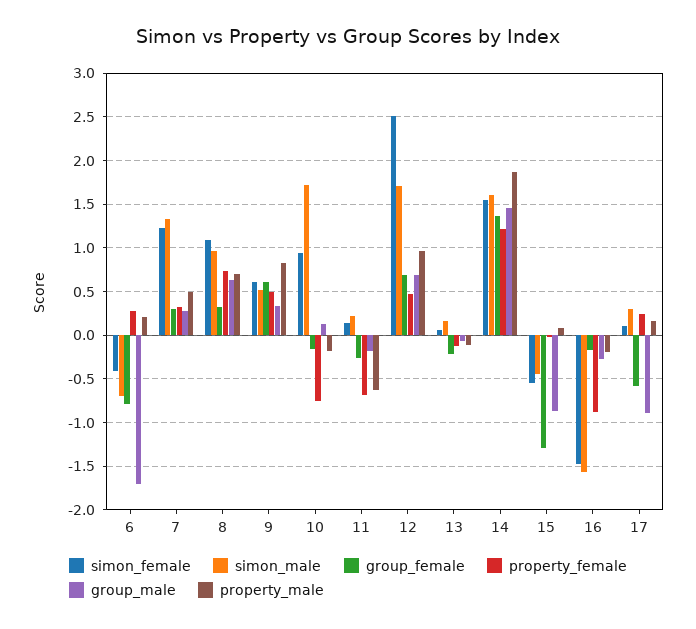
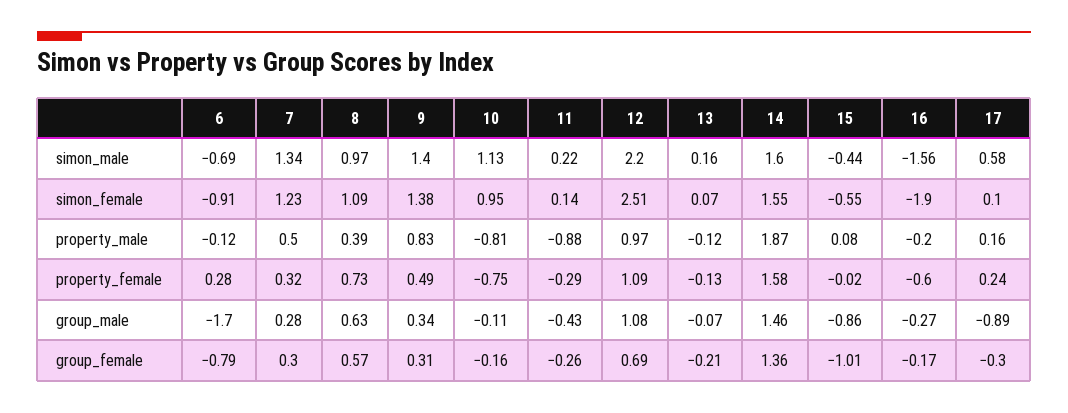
simon_female, 6: -0.4 -> -0.91
property_male, 6: 0.2 -> -0.12
group_female, 8: 0.3 -> 0.57
property_male, 8: 0.7 -> 0.39
simon_female, 9: 0.6 -> 1.38
simon_male, 9: 0.5 -> 1.4
group_female, 9: 0.6 -> 0.31
simon_male, 10: 1.7 -> 1.13
group_male, 10: 0.1 -> -0.11
property_male, 10: -0.2 -> -0.81
property_female, 11: -0.7 -> -0.29
group_male, 11: -0.2 -> -0.43
property_male, 11: -0.6 -> -0.88
simon_male, 12: 1.7 -> 2.2
property_female, 12: 0.5 -> 1.09
group_male, 12: 0.7 -> 1.08
property_female, 14: 1.2 -> 1.58
group_female, 15: -1.3 -> -1.01
simon_female, 16: -1.5 -> -1.9
property_female, 16: -0.9 -> -0.6
simon_male, 17: 0.3 -> 0.58
group_female, 17: -0.6 -> -0.3

